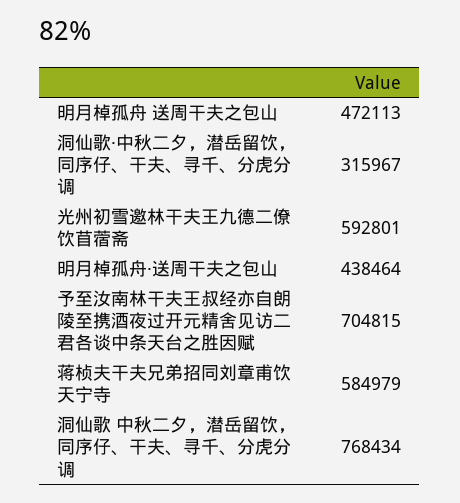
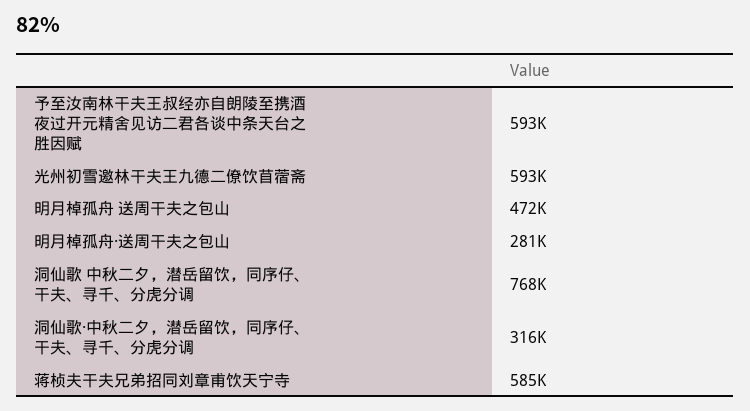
明月棹孤舟·送周干夫之包山: 438464 -> 281000
予至汝南林干夫王叔经亦自朗陵至携酒夜过开元精舍见访二君各谈中条天台之胜因赋: 704815 -> 593000

